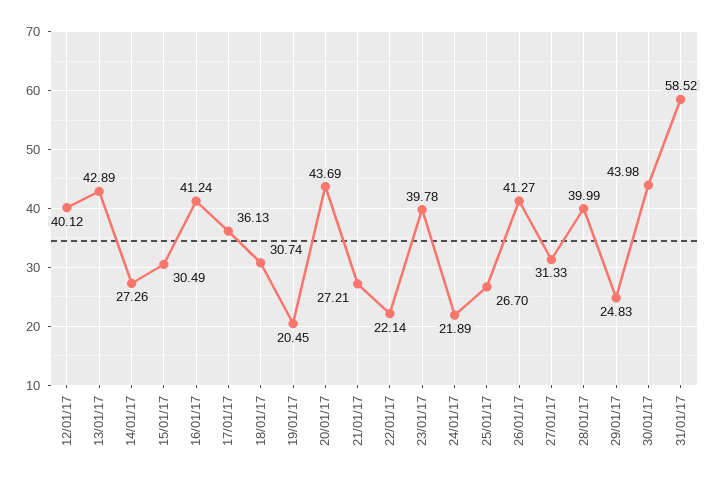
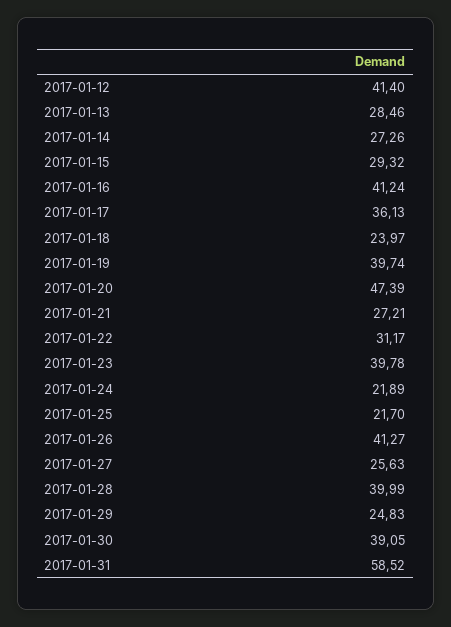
12/01/17: 40.12 -> 41.4
13/01/17: 42.89 -> 28.46
15/01/17: 30.49 -> 29.32
18/01/17: 30.74 -> 23.97
19/01/17: 20.45 -> 39.74
20/01/17: 43.69 -> 47.39
22/01/17: 22.14 -> 31.17
25/01/17: 26.7 -> 21.7
27/01/17: 31.33 -> 25.63
30/01/17: 43.98 -> 39.05

